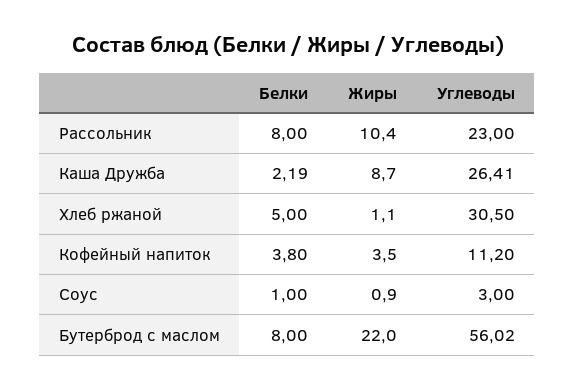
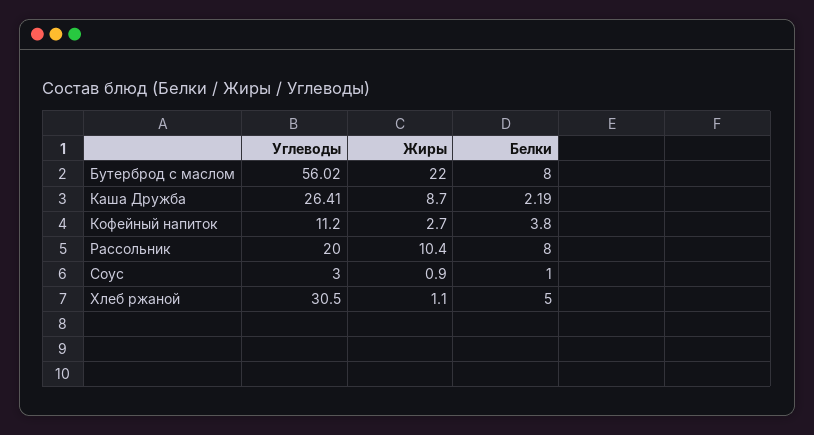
Углеводы, Рассольник: 23 -> 20
Жиры, Кофейный напиток: 3.5 -> 2.7

